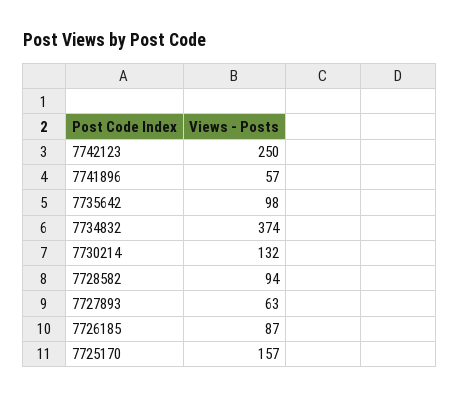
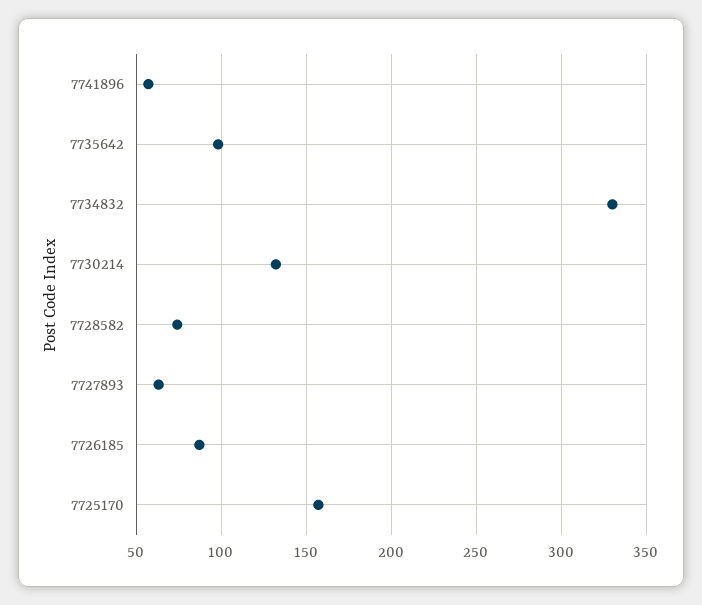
7742123: 250 -> none
7734832: 374 -> 330
7728582: 94 -> 75

